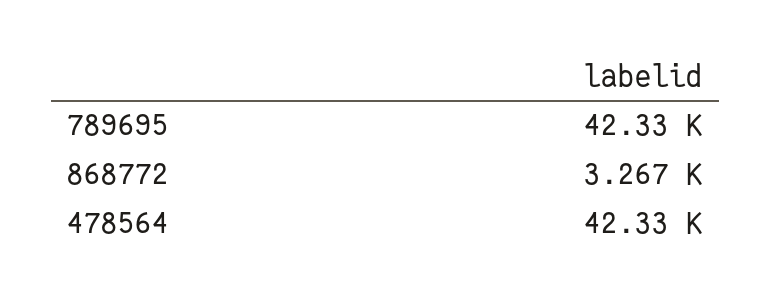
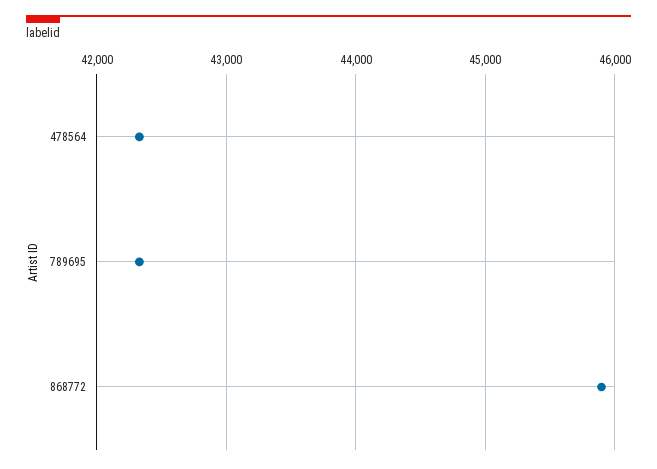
868772: 3267 -> 45900

